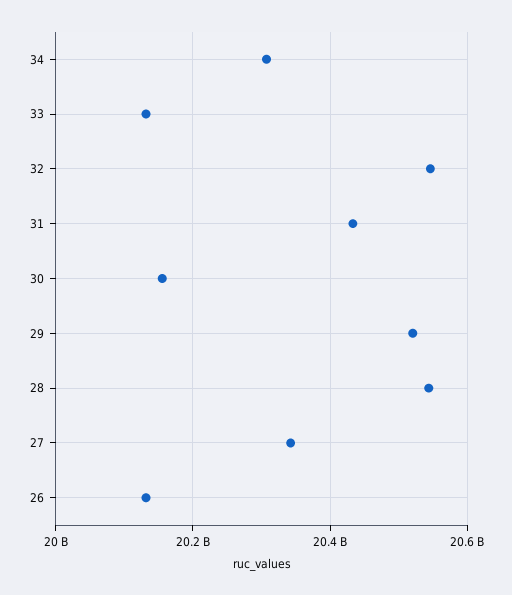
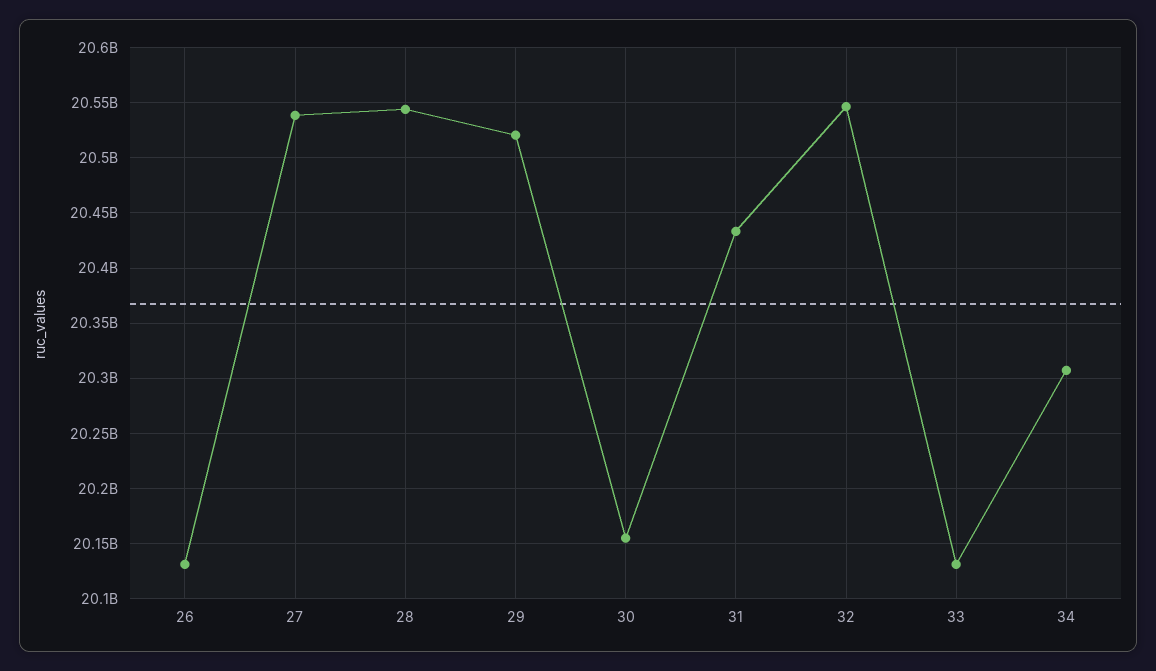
27: 20340000000 -> 20540000000

